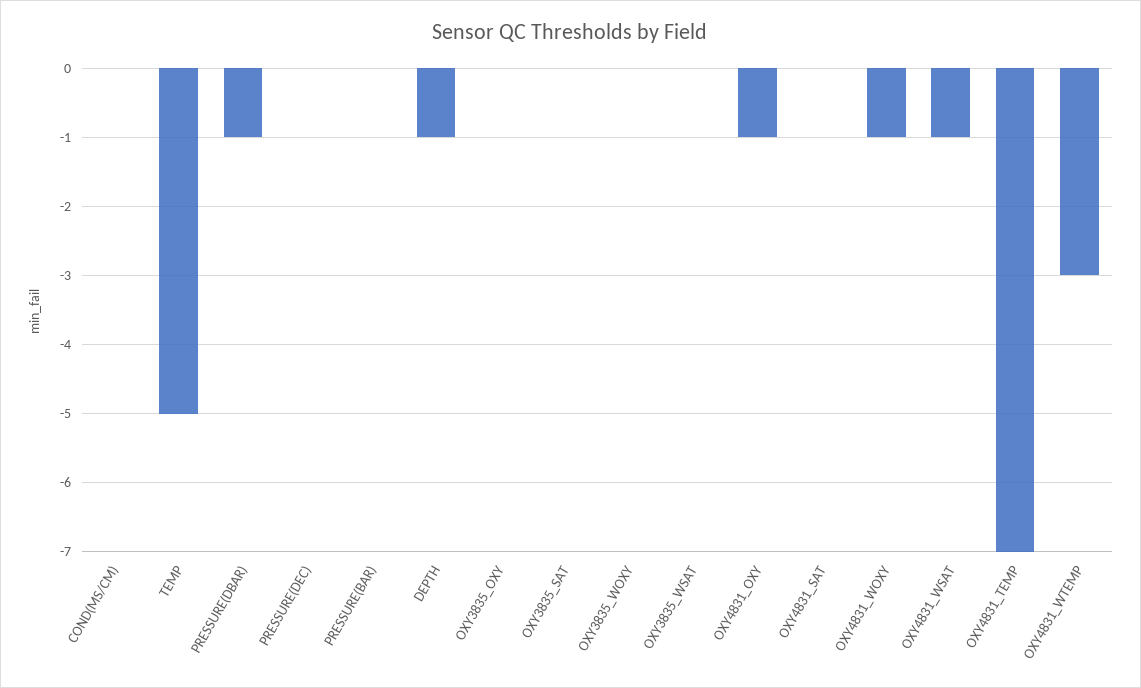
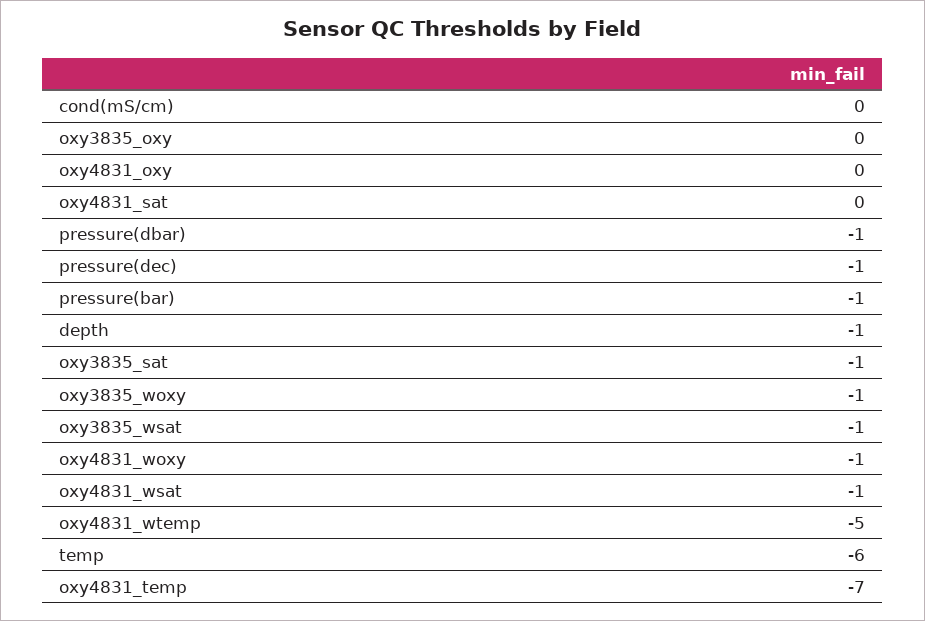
TEMP: -5 -> -6
PRESSURE(DEC): 0 -> -1
PRESSURE(BAR): 0 -> -1
OXY3835_SAT: 0 -> -1
OXY3835_WOXY: 0 -> -1
OXY3835_WSAT: 0 -> -1
OXY4831_OXY: -1 -> 0
OXY4831_WTEMP: -3 -> -5

